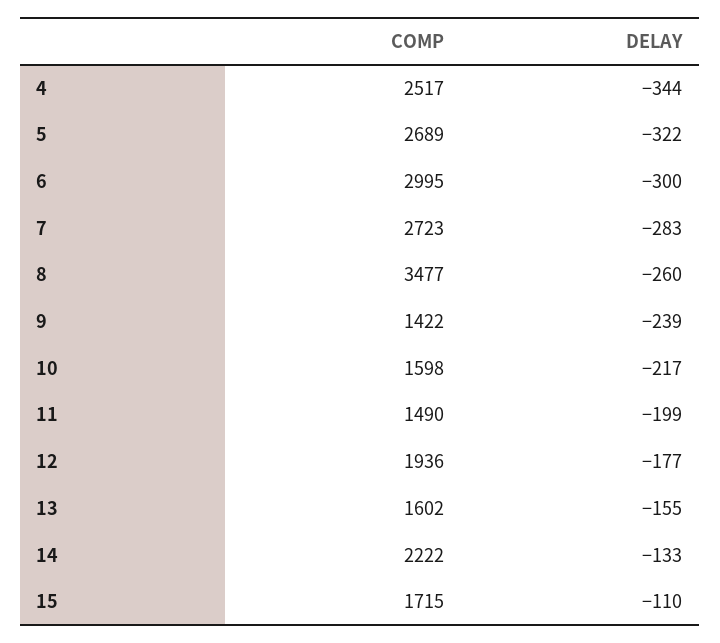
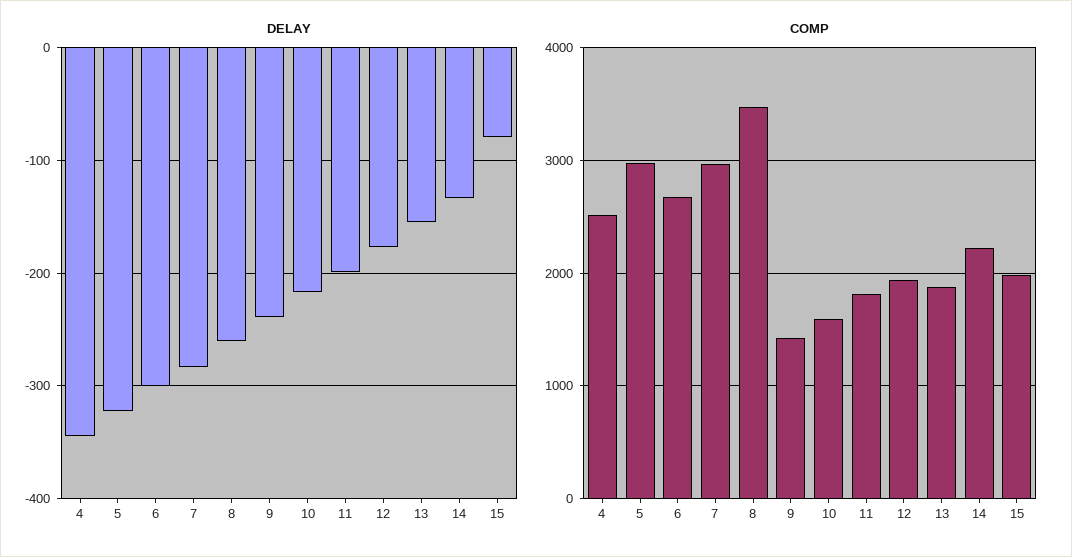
COMP, 5: 2689 -> 3000
COMP, 6: 2995 -> 2700
COMP, 7: 2723 -> 3000
COMP, 11: 1490 -> 1800
COMP, 13: 1602 -> 1900
COMP, 15: 1715 -> 2000
DELAY, 15: -110 -> -80

